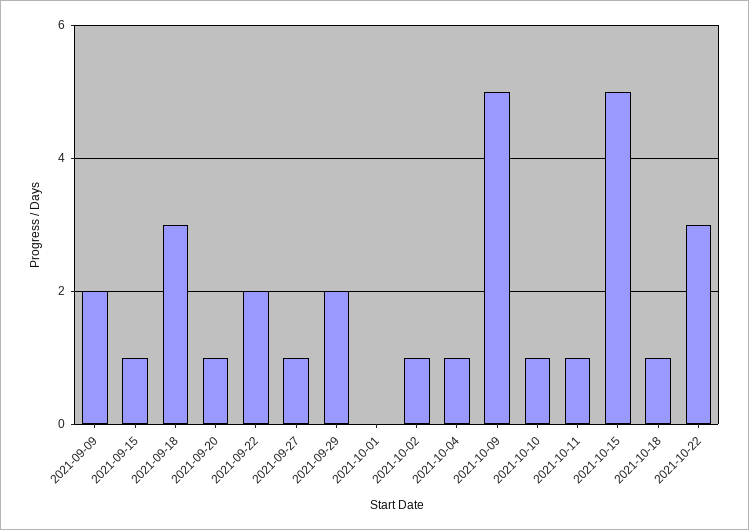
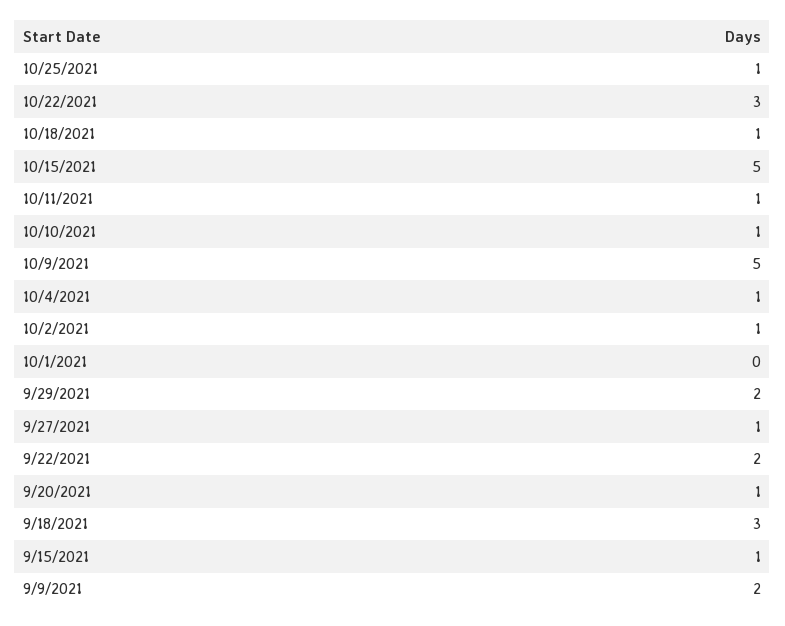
10/25/2021: none -> 1

